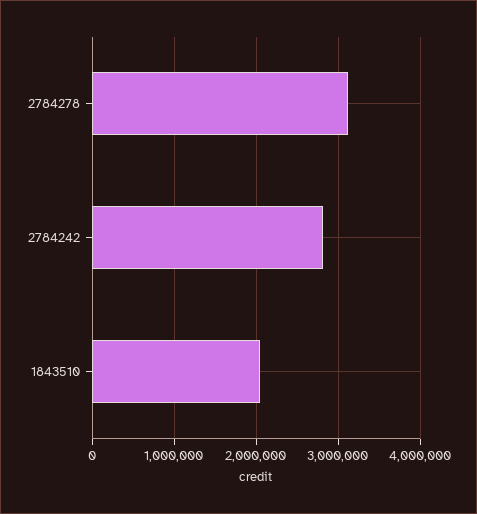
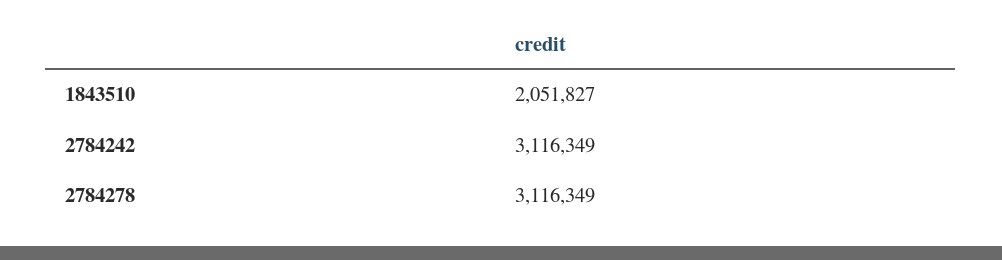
2784242: 2800000 -> 3116349

